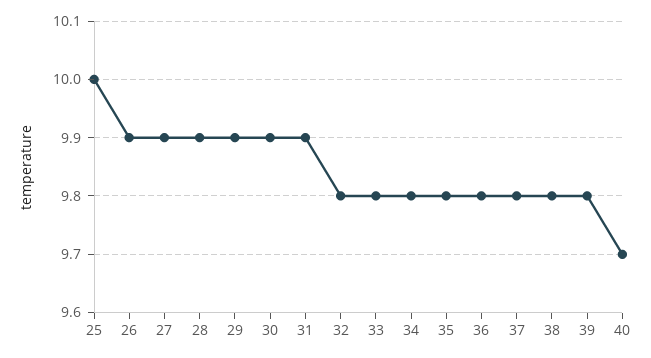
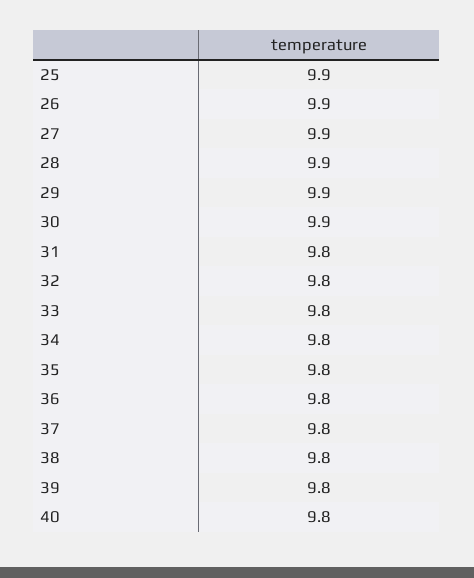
25: 10 -> 9.9
31: 9.9 -> 9.8
40: 9.7 -> 9.8

